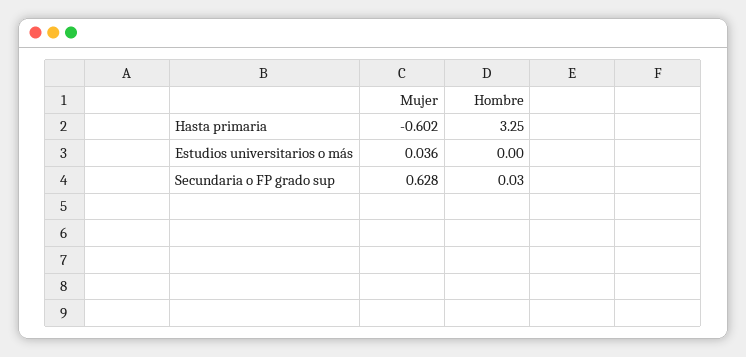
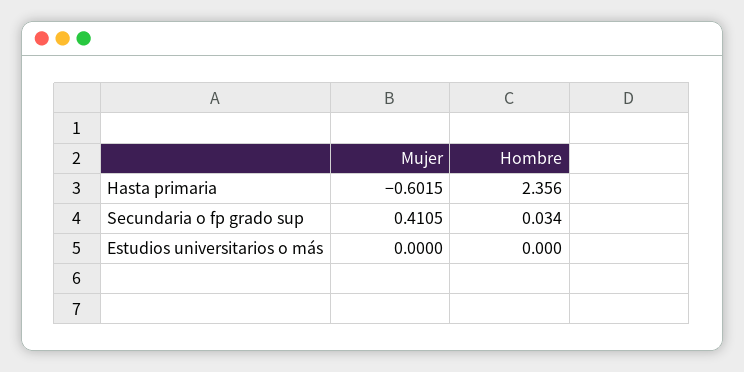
Hombre, Hasta primaria: 3.25 -> 2.356
Mujer, Estudios universitarios o más: 0.036 -> 0
Mujer, Secundaria o FP grado sup: 0.628 -> 0.4105

